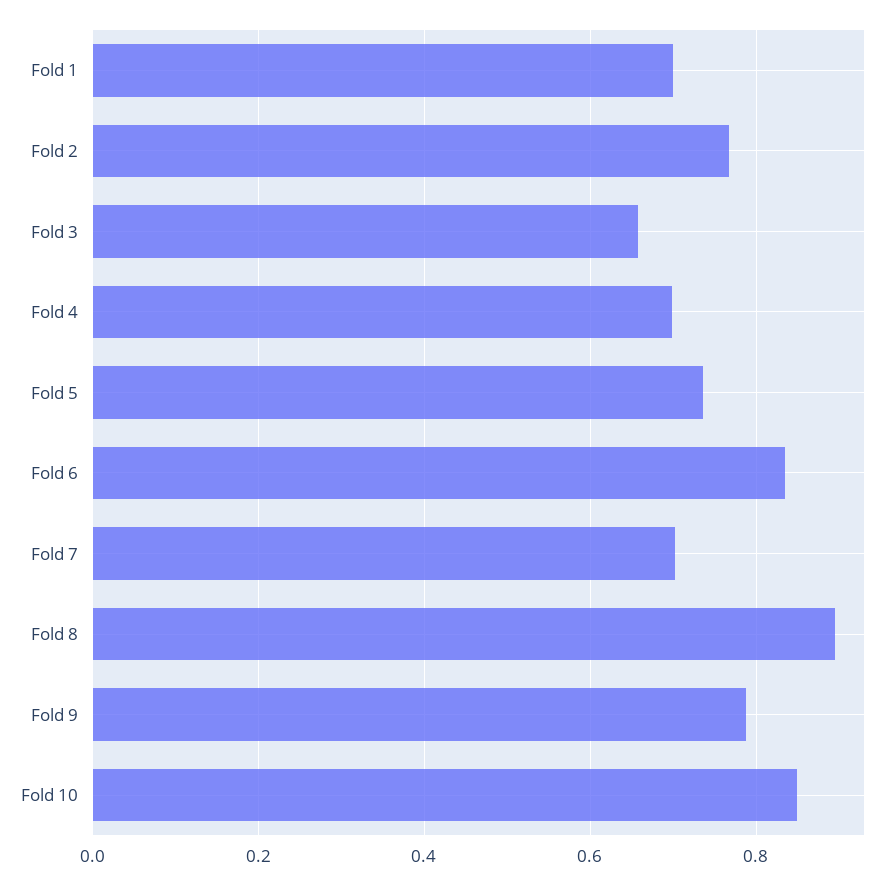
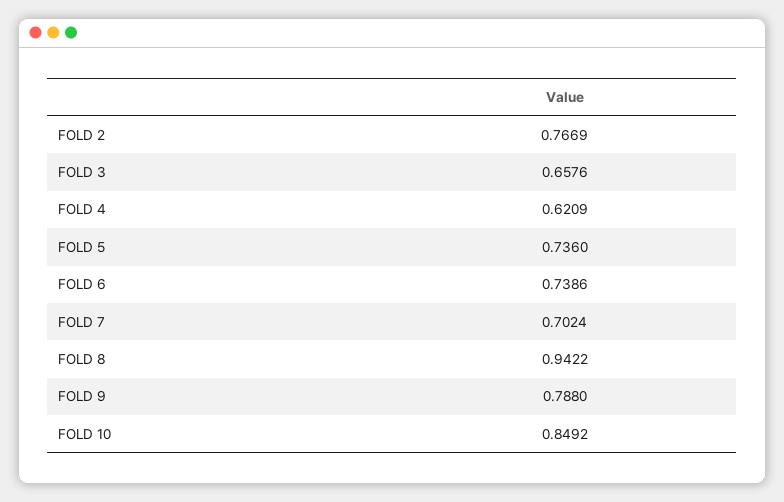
Fold 1: 0.7 -> none
Fold 4: 0.7 -> 0.6209
Fold 6: 0.84 -> 0.7386
Fold 8: 0.9 -> 0.9422

